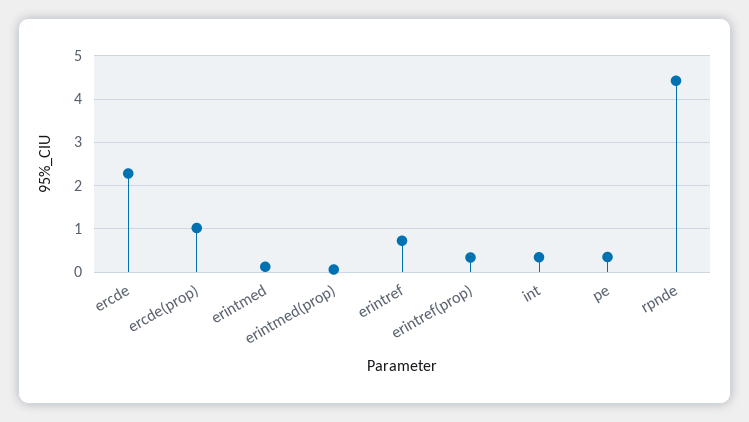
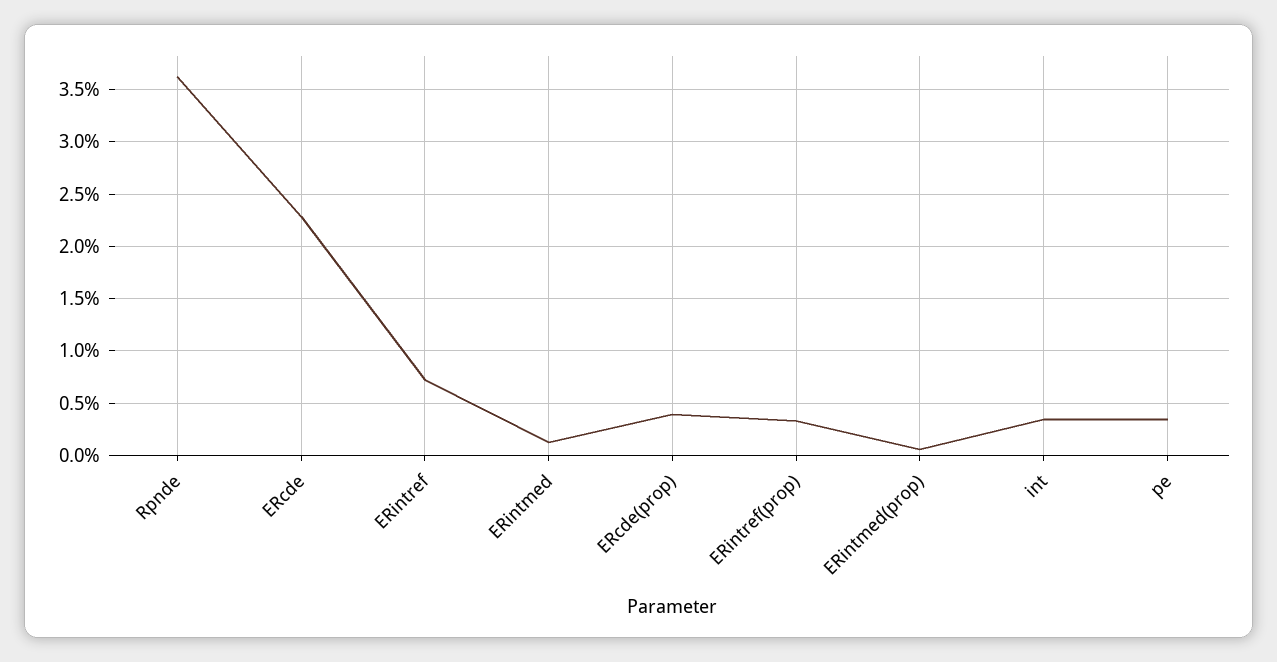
ercde(prop): 1 -> 0.4
rpnde: 4.4 -> 3.6

